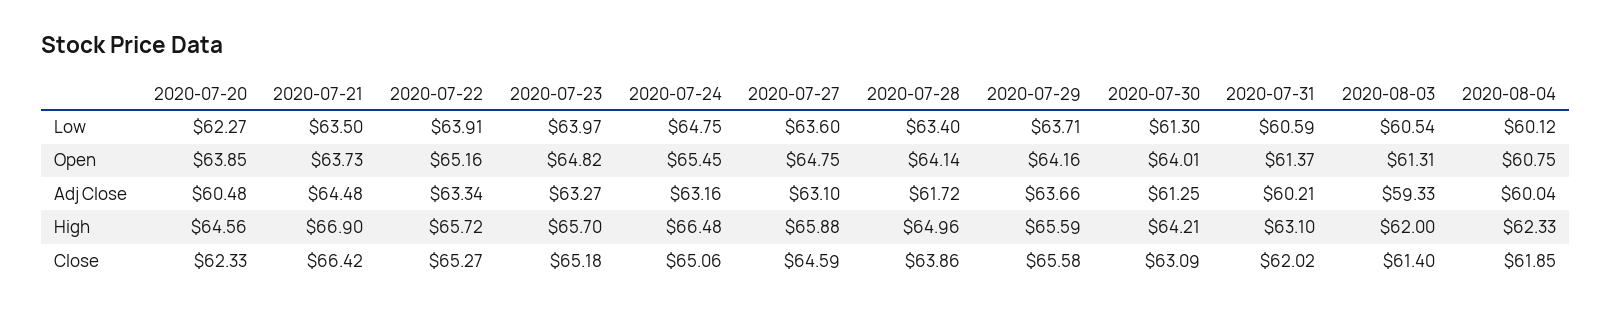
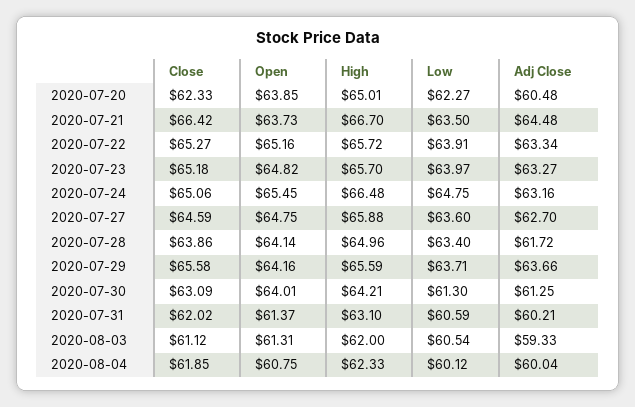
2020-07-27, Adj Close: 63.1 -> 62.7
2020-07-20, High: 64.56 -> 65.01
2020-07-21, High: 66.9 -> 66.7
2020-08-03, Close: 61.4 -> 61.12

